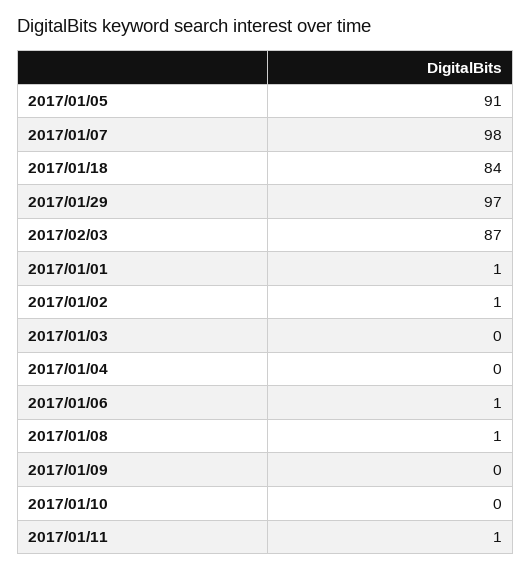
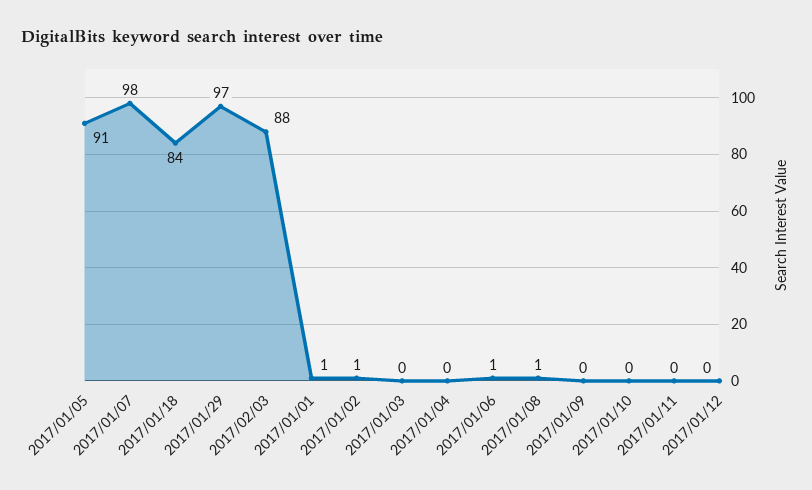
2017/02/03: 87 -> 88
2017/01/11: 1 -> 0
2017/01/12: none -> 0

